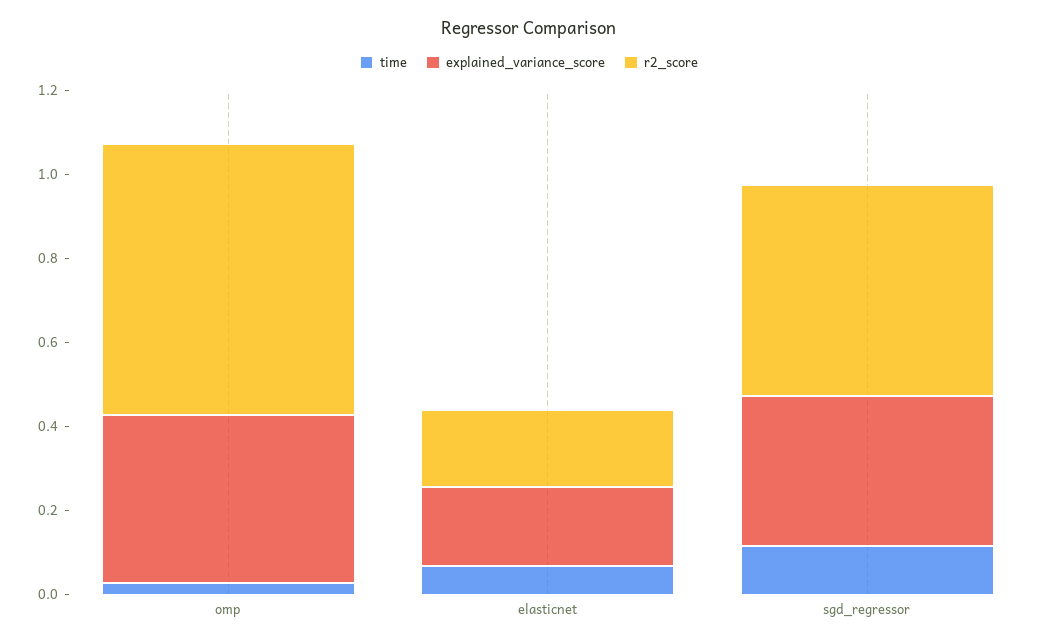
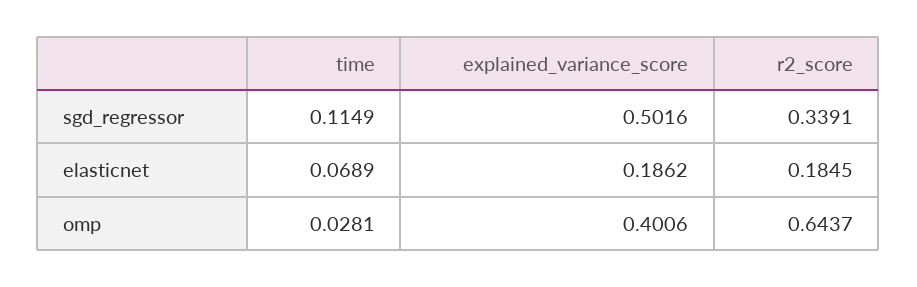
explained_variance_score, sgd_regressor: 0.35 -> 0.5016
r2_score, sgd_regressor: 0.5 -> 0.3391

